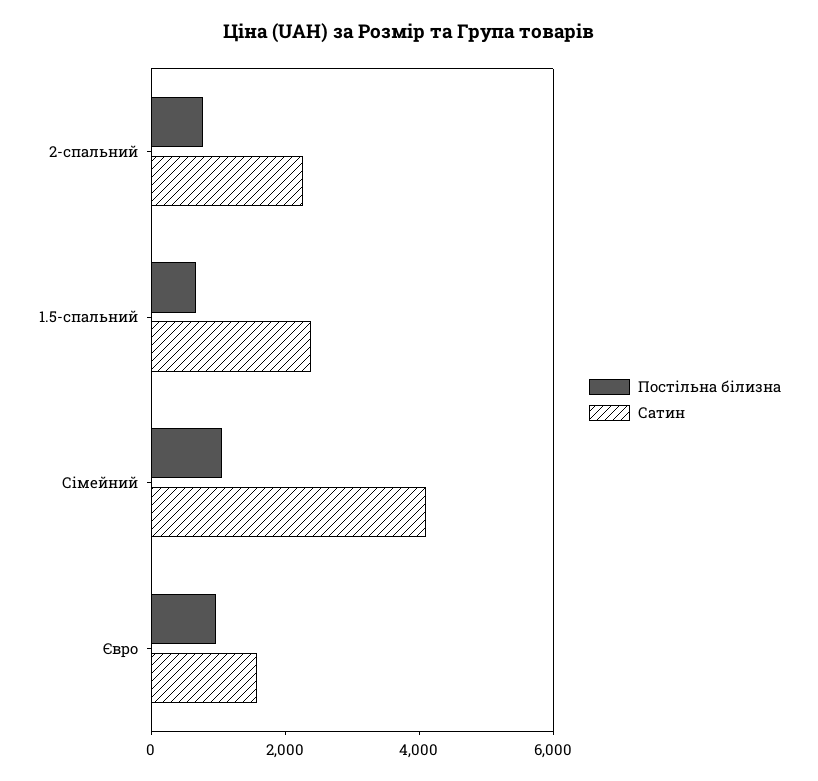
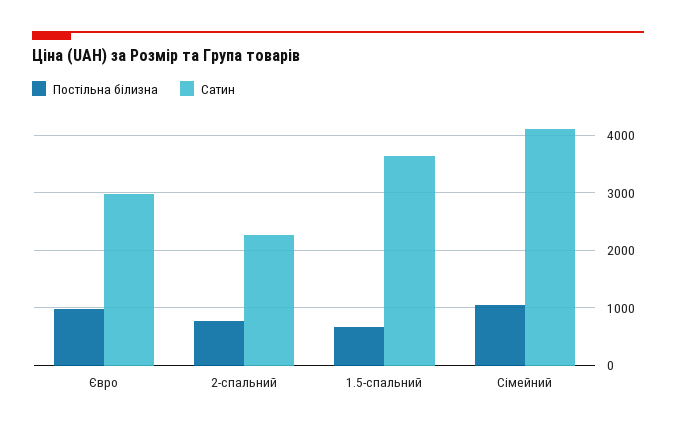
Сатин, 1.5-спальний: 2500 -> 3600
Сатин, Євро: 1500 -> 3000

